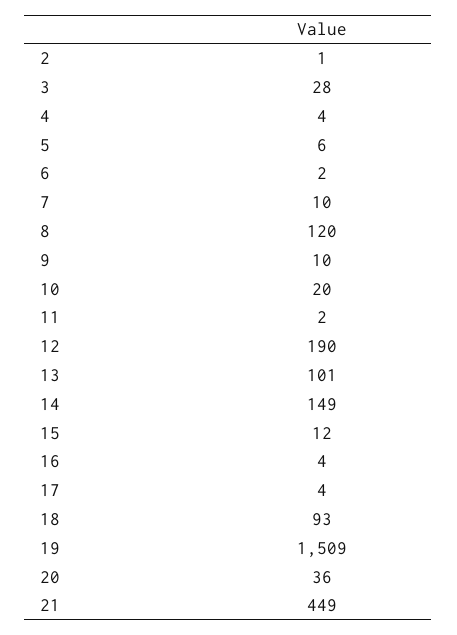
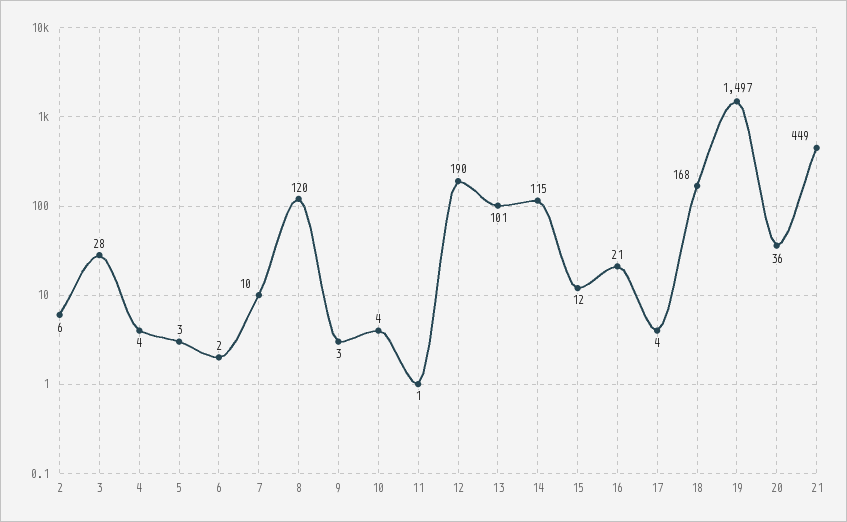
2: 1 -> 6
5: 6 -> 3
9: 10 -> 3
10: 20 -> 4
11: 2 -> 1
14: 149 -> 115
16: 4 -> 21
18: 93 -> 168
19: 1509 -> 1497

